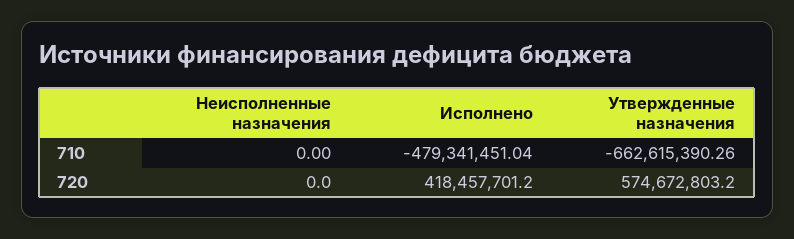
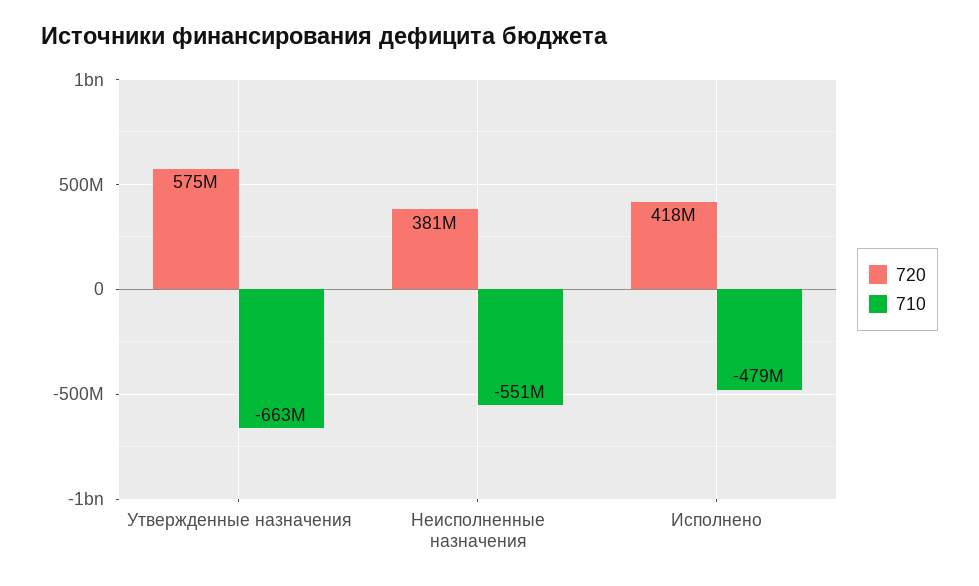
710, Неисполненные назначения: 0 -> -551000000
720, Неисполненные назначения: 0 -> 381000000

